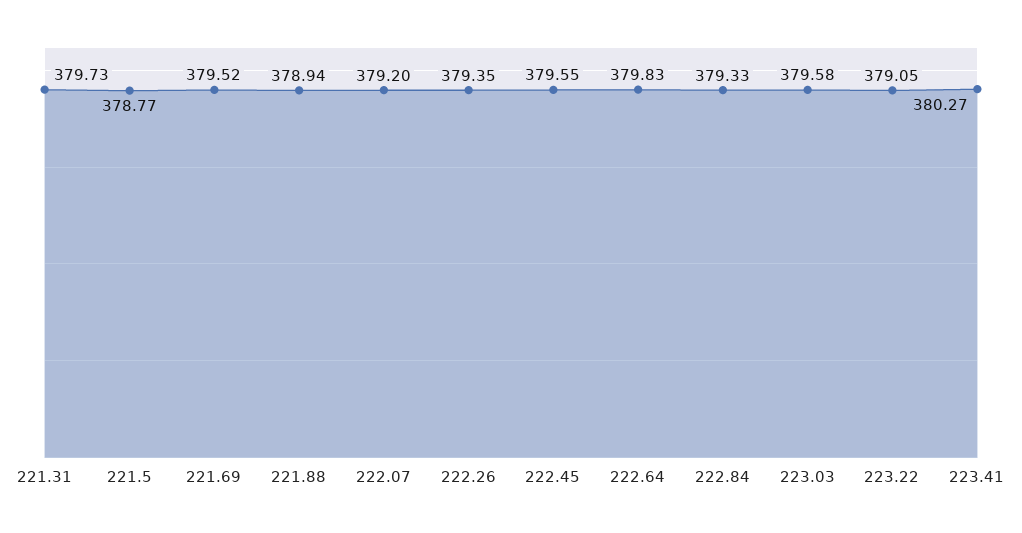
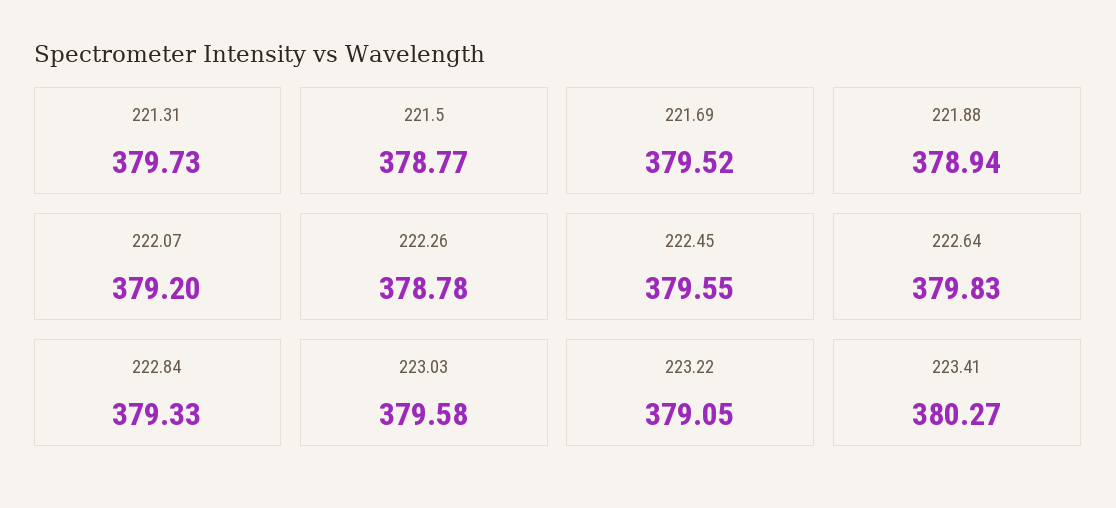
222.26: 379.35 -> 378.78

